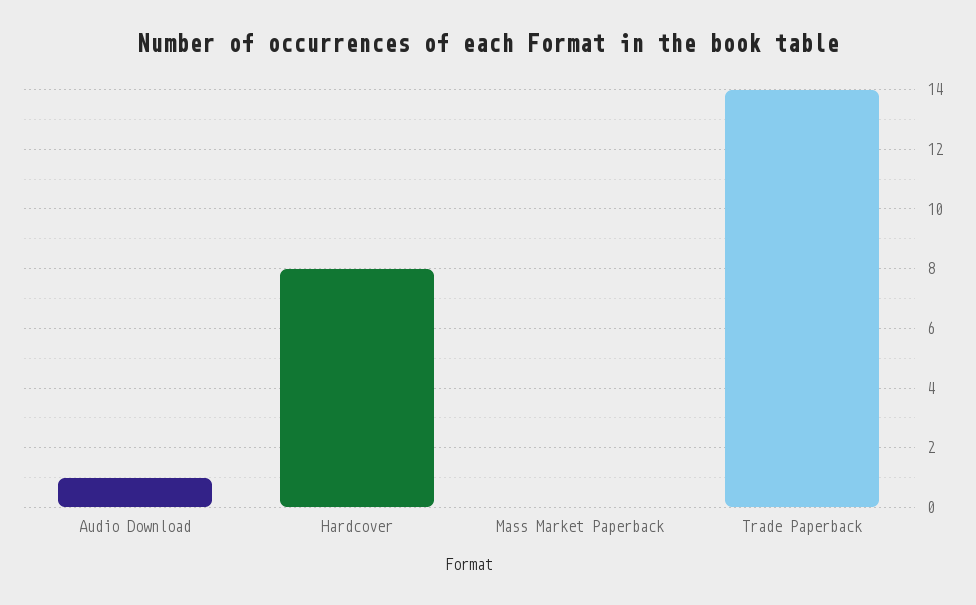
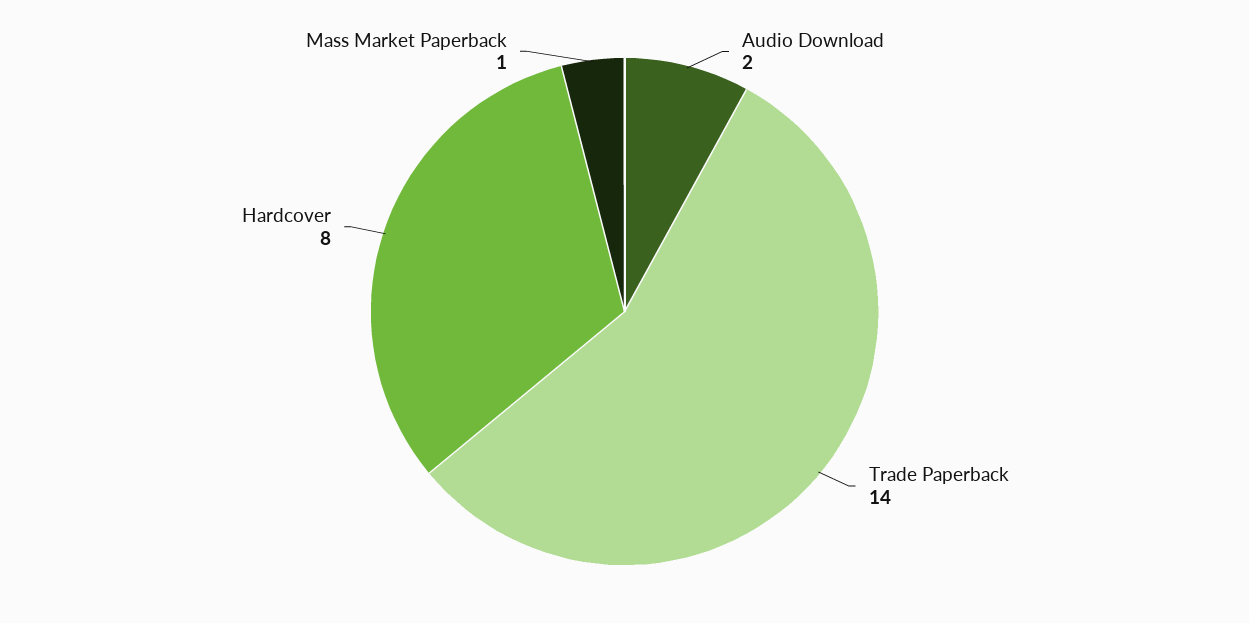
Audio Download: 1 -> 2
Mass Market Paperback: 0 -> 1

